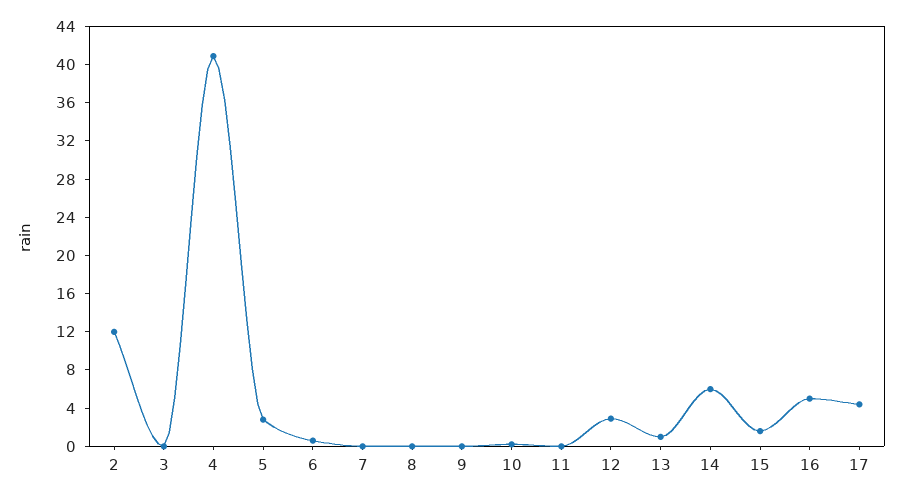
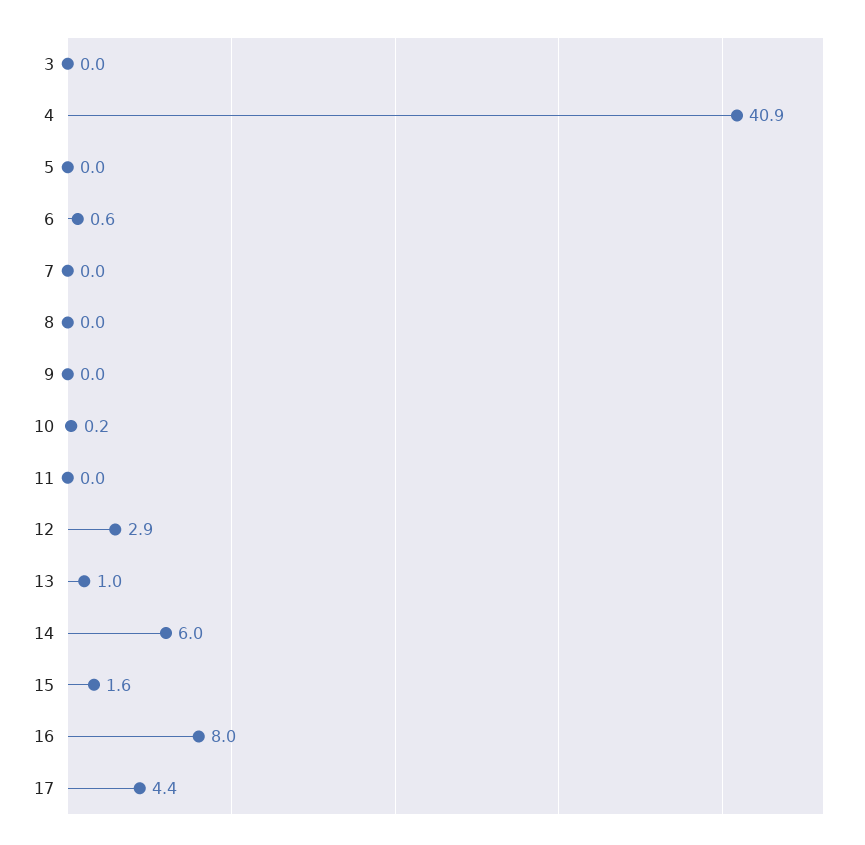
2: 12 -> none
5: 3 -> 0
16: 5 -> 8

